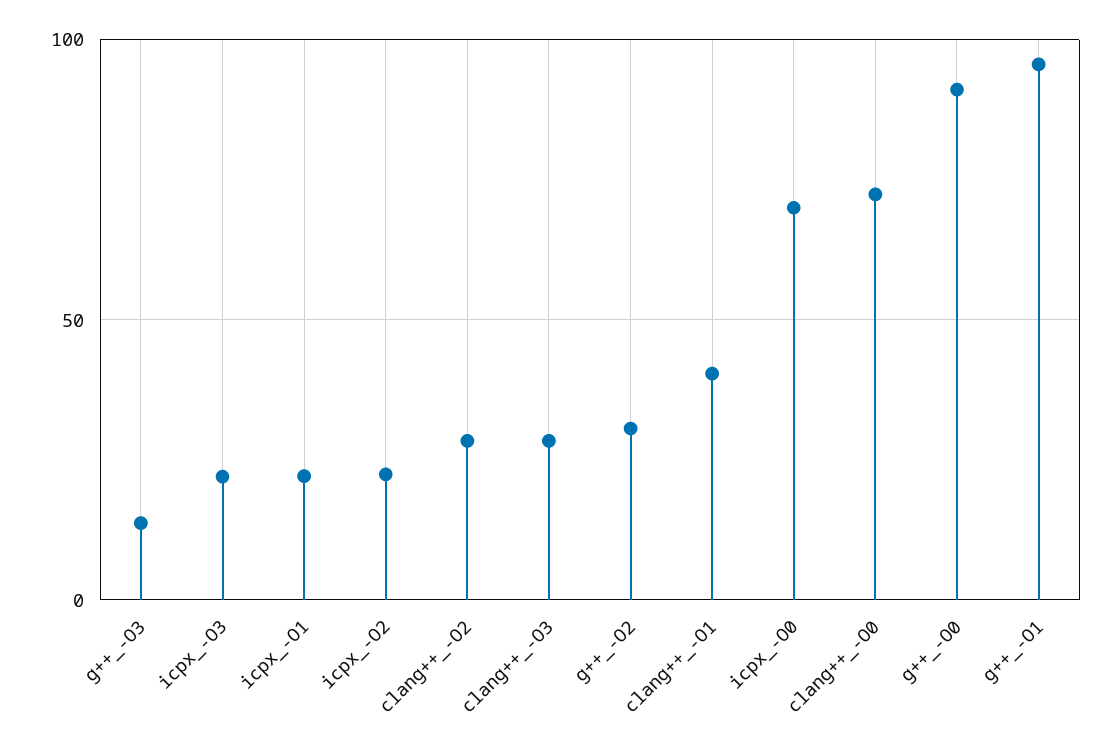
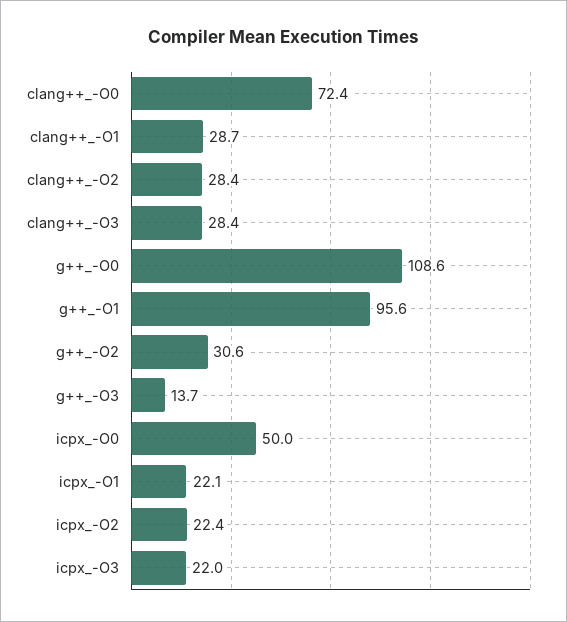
clang++_-O1: 40 -> 28.7
icpx_-O0: 70 -> 50
g++_-O0: 90 -> 108.6

